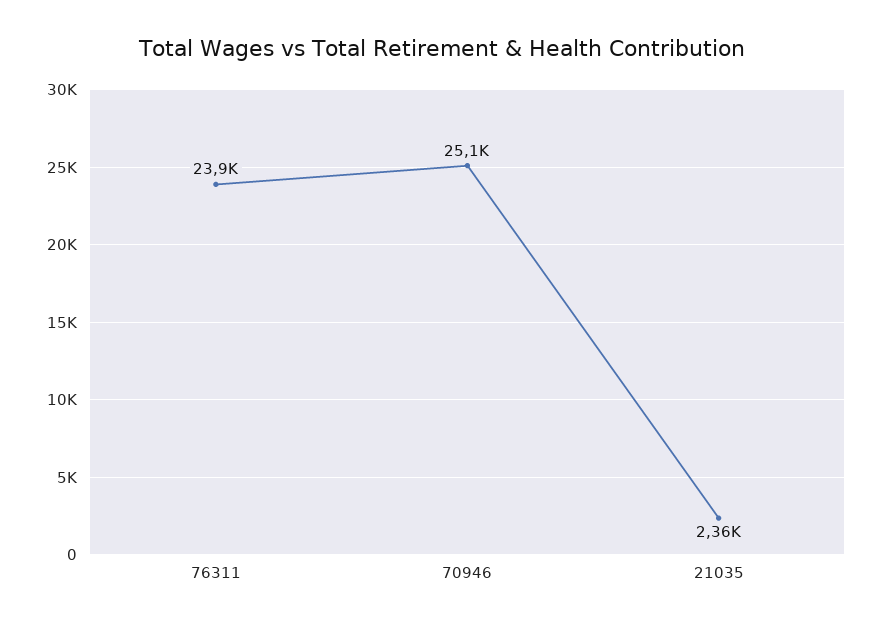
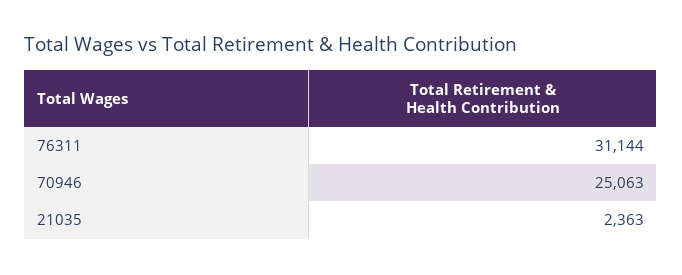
76311: 23900 -> 31144

